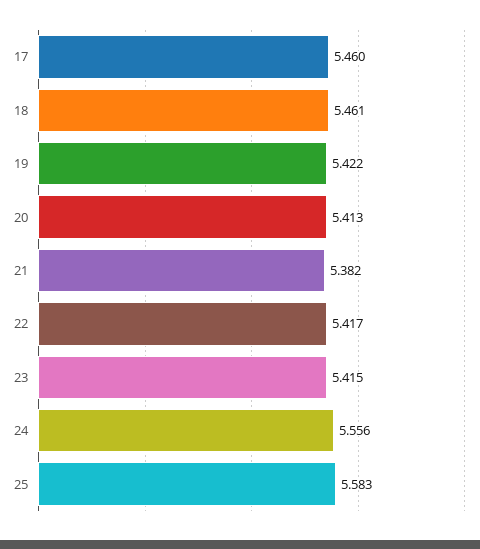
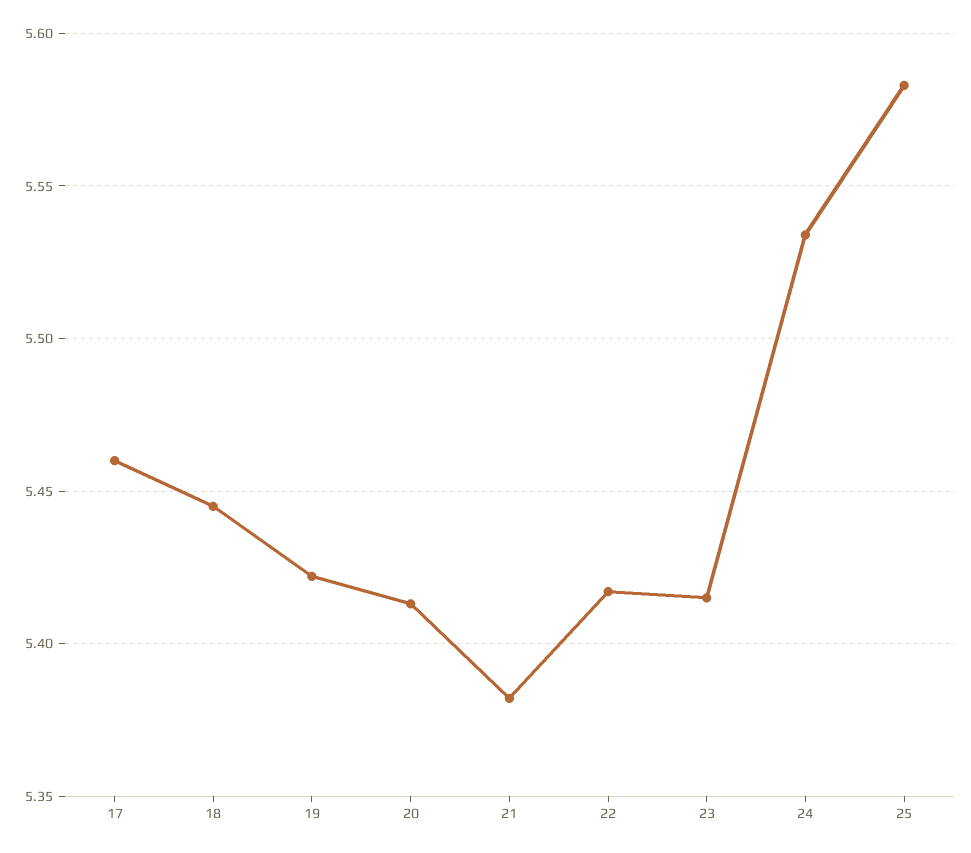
18: 5.461 -> 5.445
24: 5.556 -> 5.535

